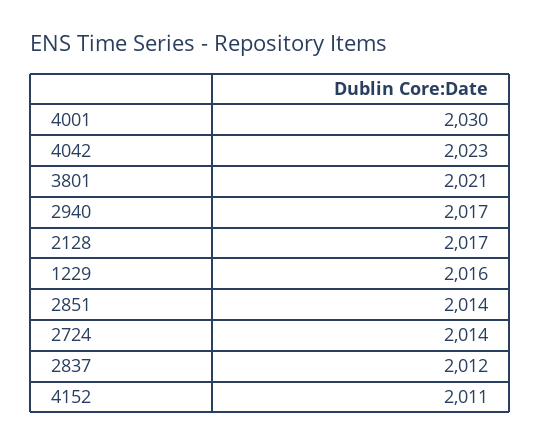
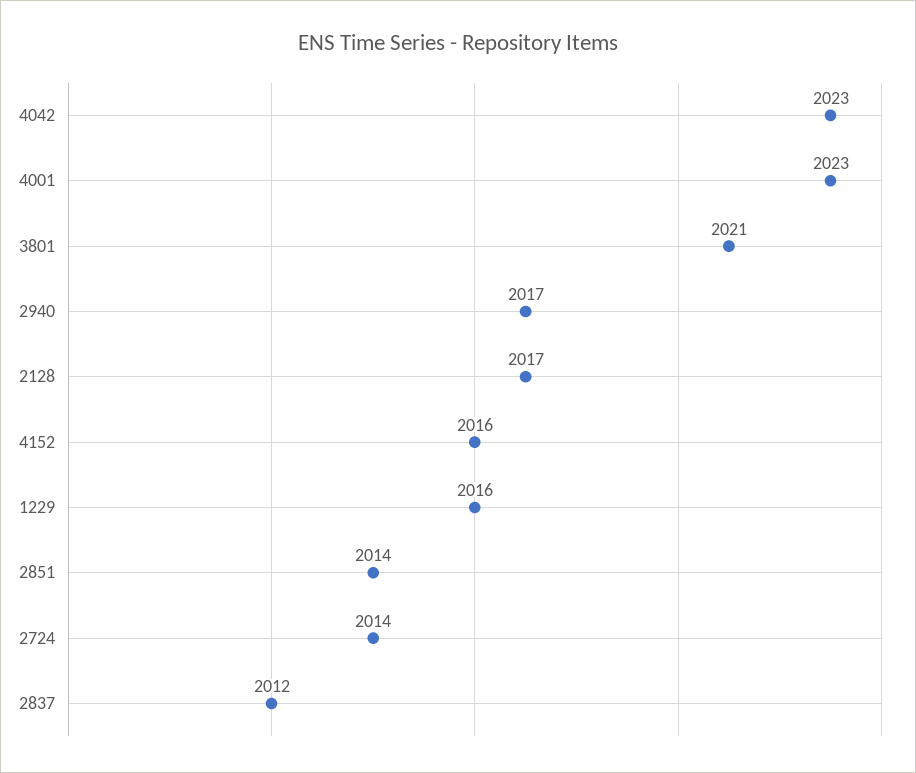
4001: 2030 -> 2023
4152: 2011 -> 2016

